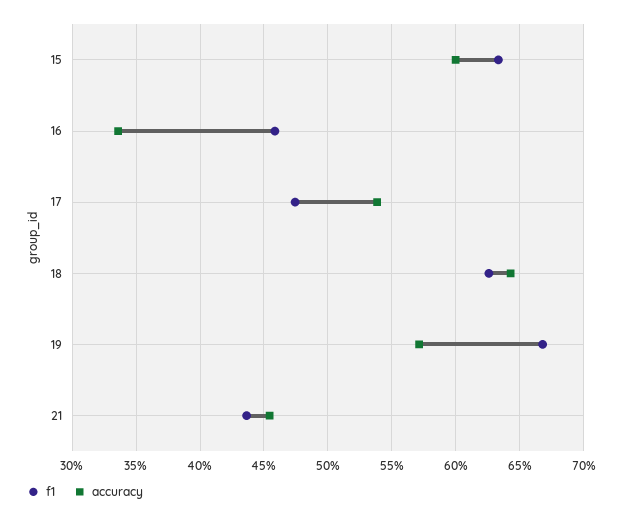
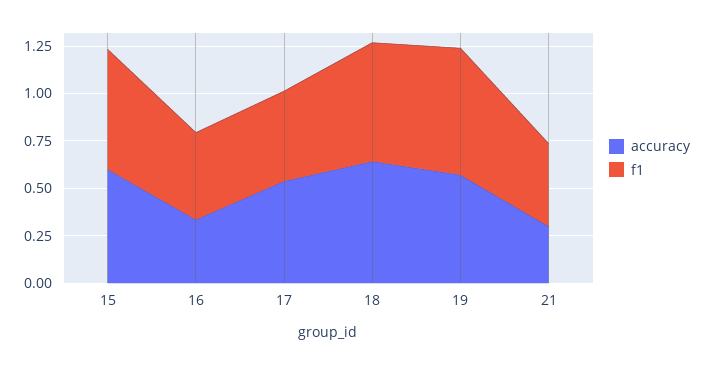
accuracy, 21: 0.455 -> 0.3

